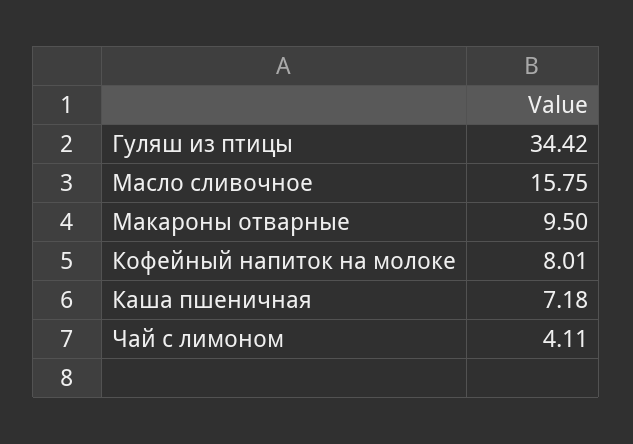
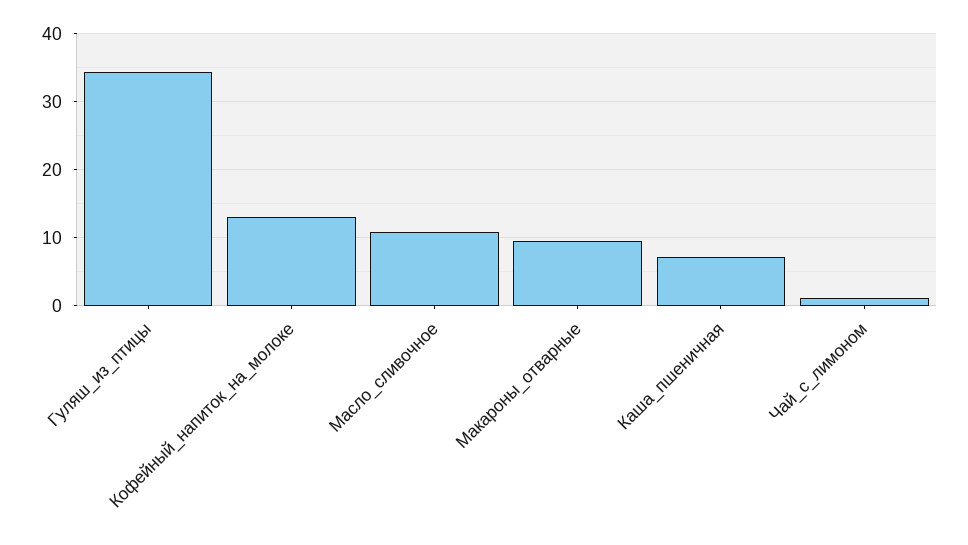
Масло сливочное: 15.75 -> 11
Кофейный напиток на молоке: 8.01 -> 13
Чай с лимоном: 4.11 -> 1

